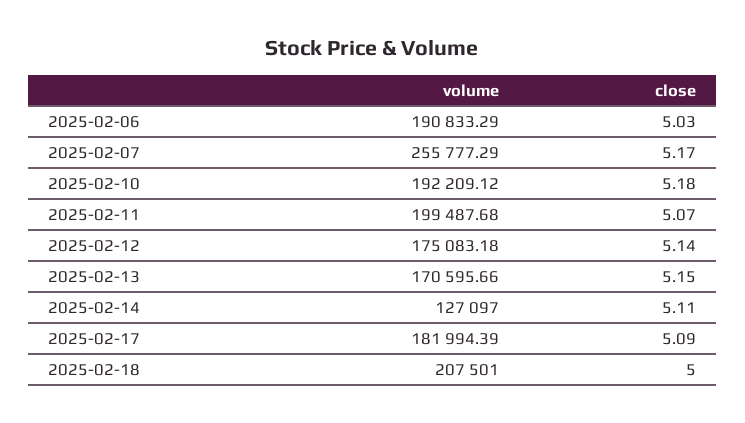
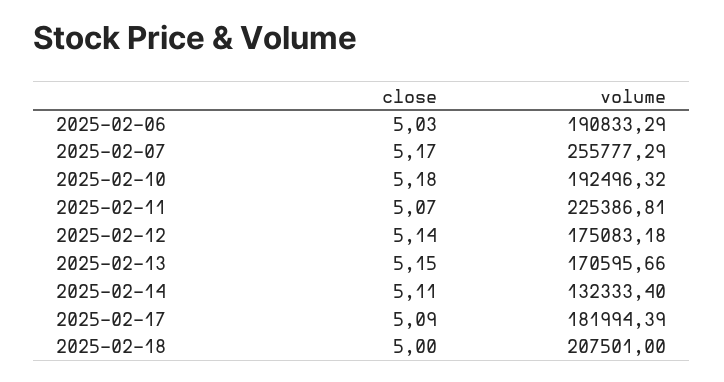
volume, 2025-02-10: 192209.12 -> 192496.32
volume, 2025-02-11: 199487.68 -> 225386.81
volume, 2025-02-14: 127097 -> 132333.4

